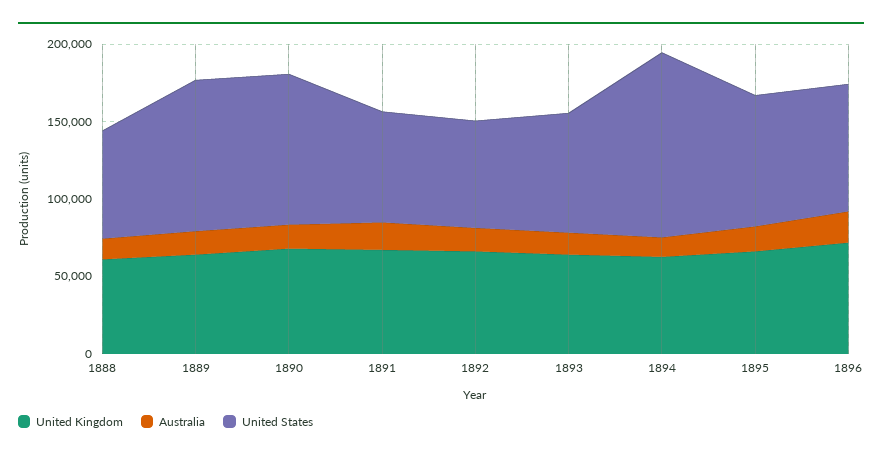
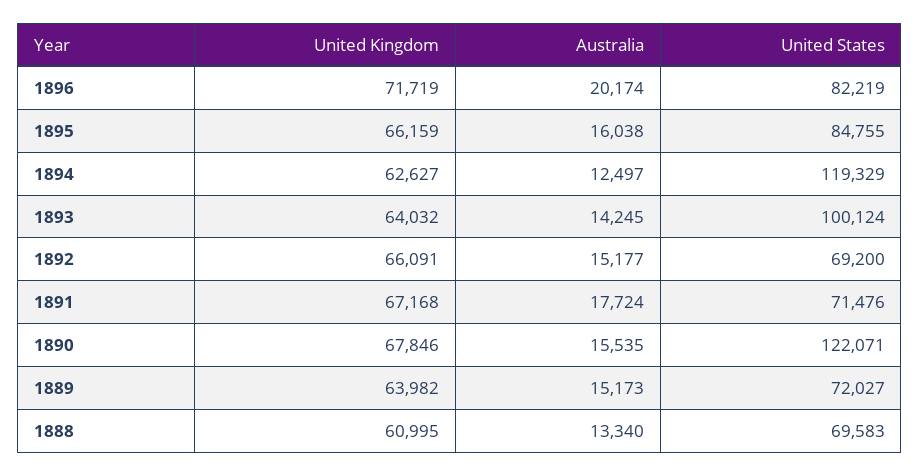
United States, 1889: 100000 -> 72027
United States, 1890: 100000 -> 122071
United States, 1893: 80000 -> 100124

